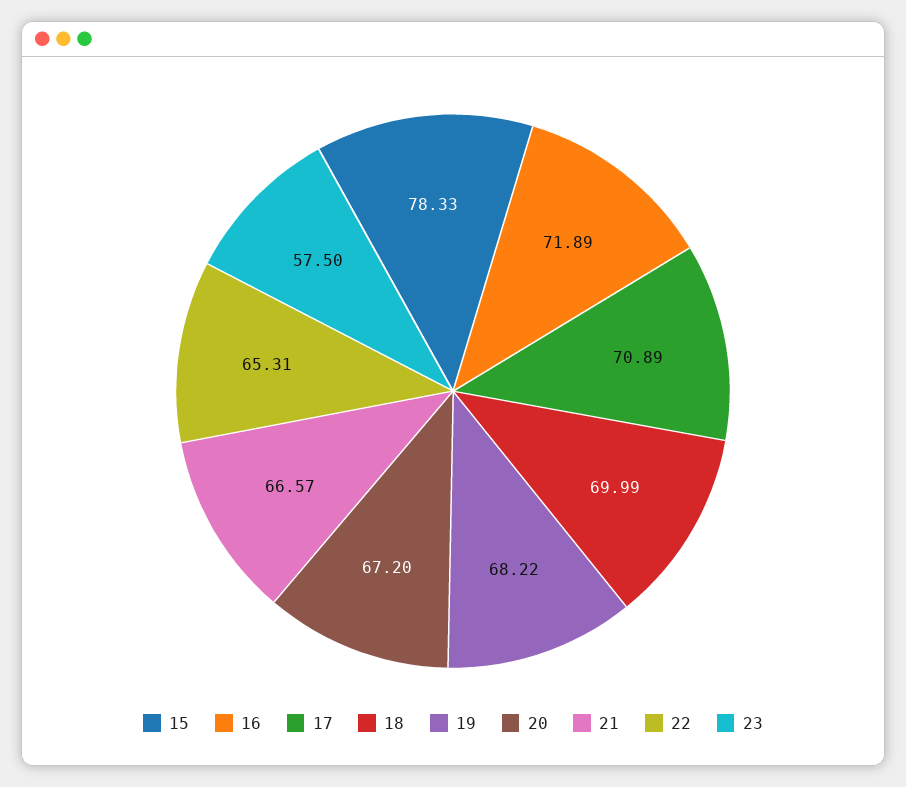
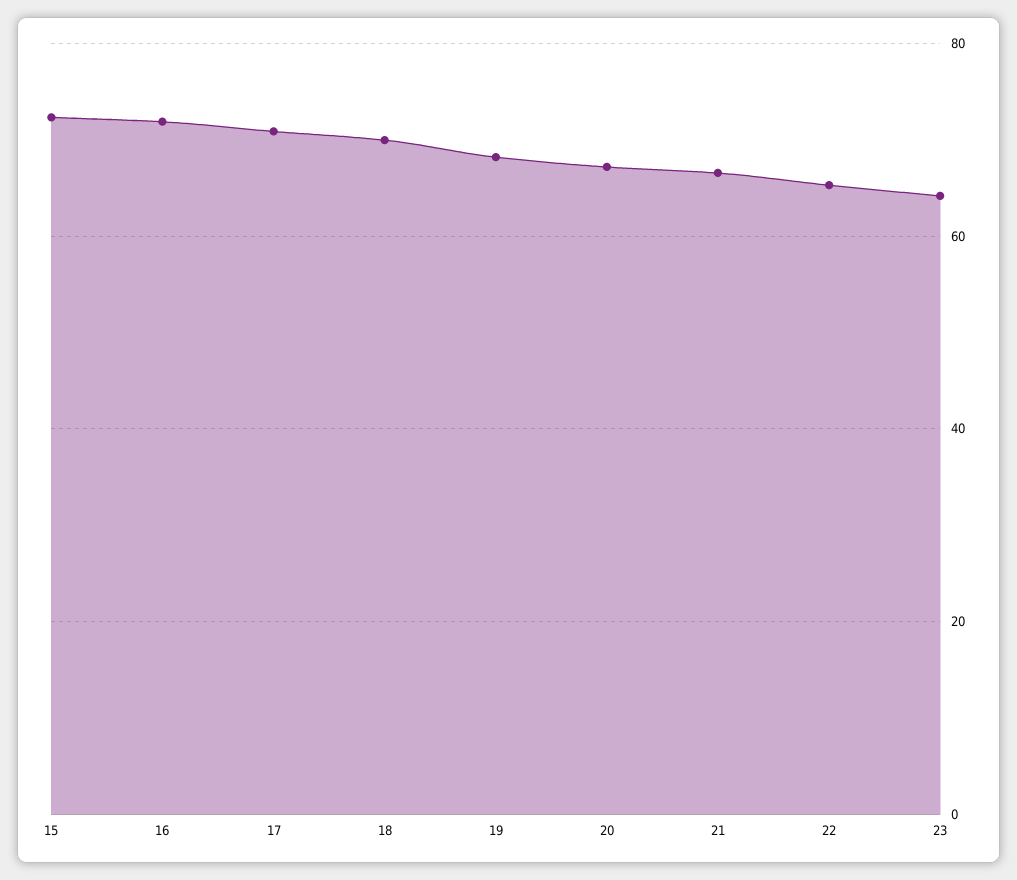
15: 78.33 -> 72
23: 57.5 -> 64

